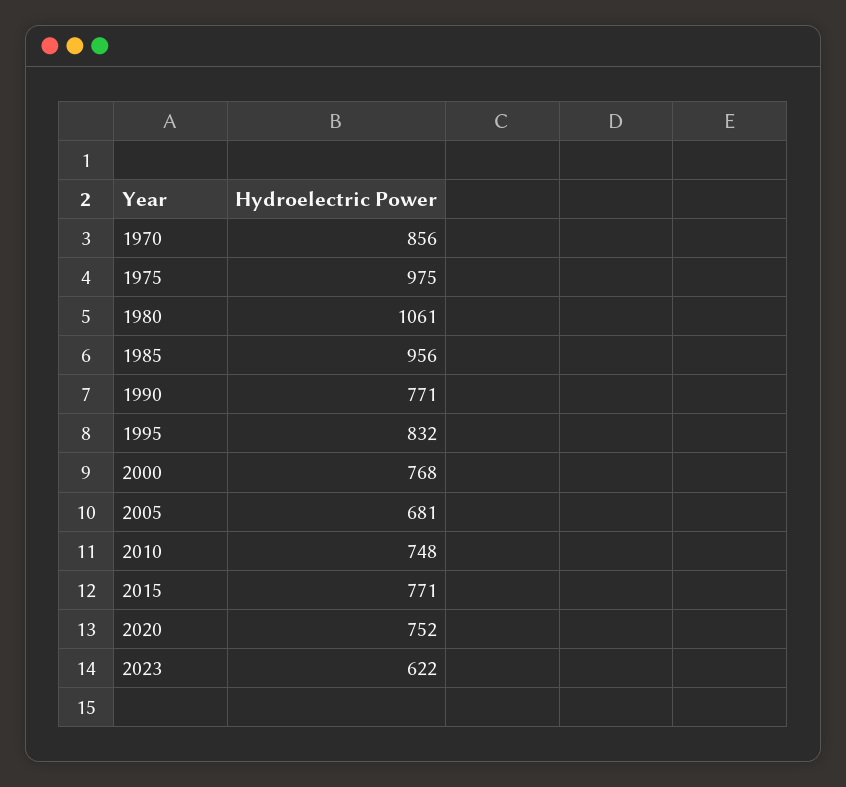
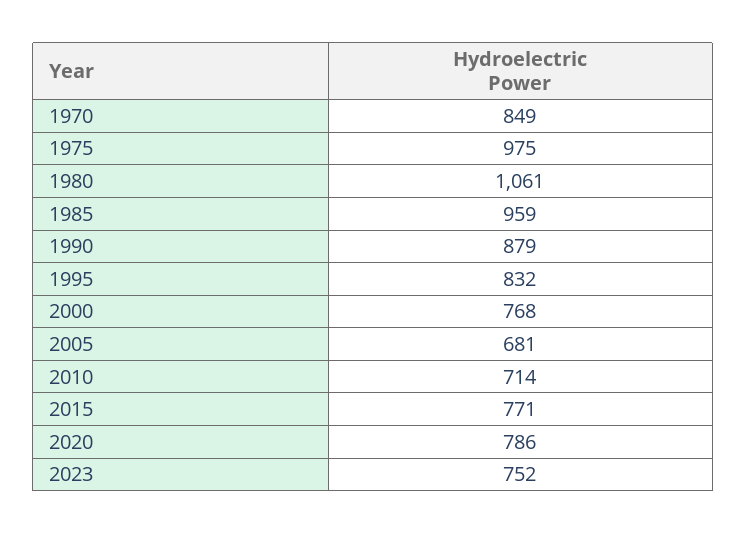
1970: 856 -> 849
1985: 956 -> 959
1990: 771 -> 879
2010: 748 -> 714
2020: 752 -> 786
2023: 622 -> 752

